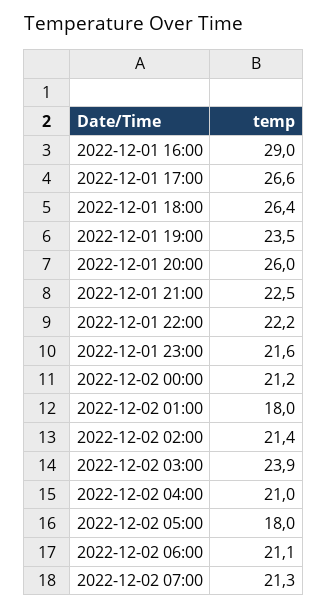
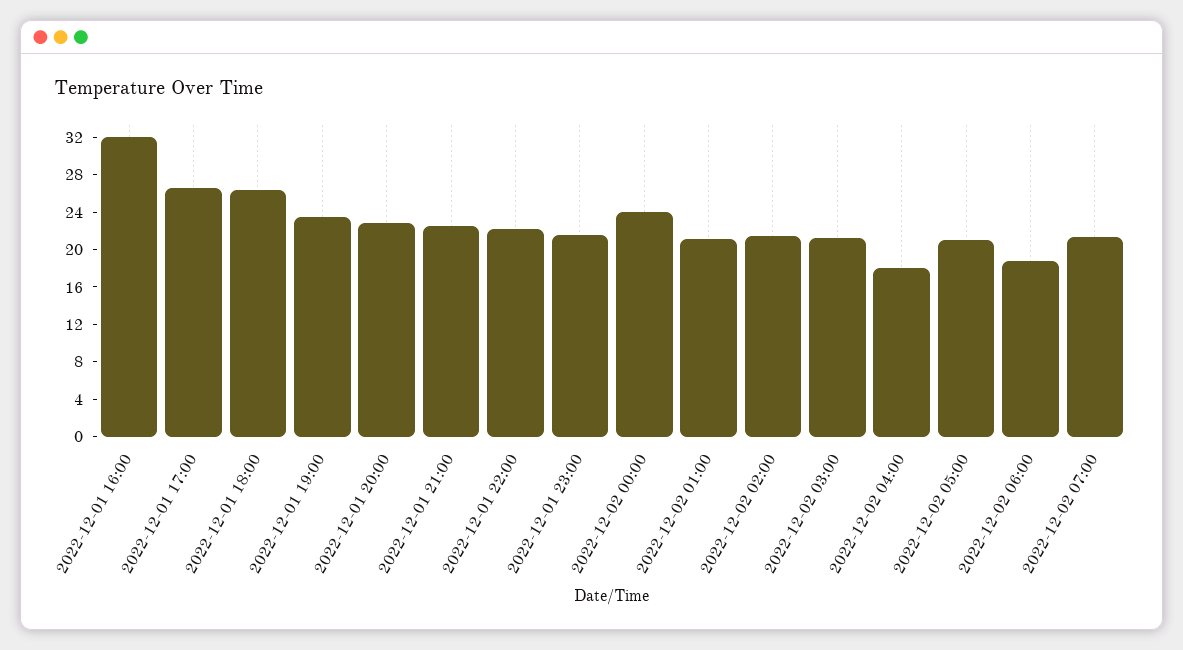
2022-12-01 16:00: 29 -> 32
2022-12-01 20:00: 26 -> 23
2022-12-02 00:00: 21.2 -> 24
2022-12-02 01:00: 18 -> 21
2022-12-02 03:00: 23.9 -> 21
2022-12-02 04:00: 21 -> 18
2022-12-02 05:00: 18 -> 21
2022-12-02 06:00: 21.1 -> 19

